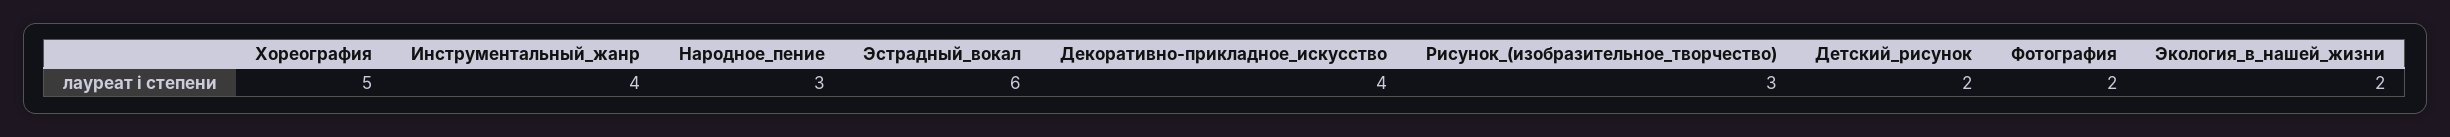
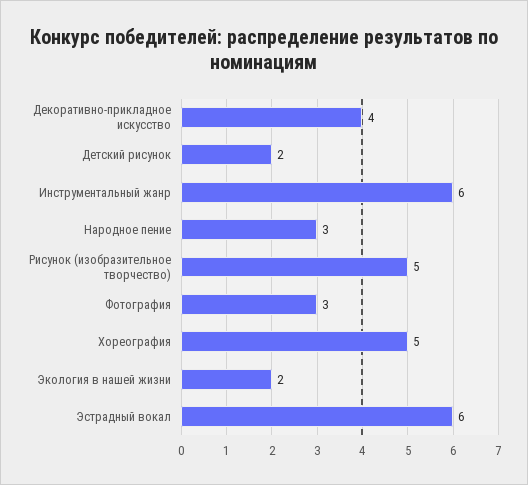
Инструментальный_жанр: 4 -> 6
Рисунок_(изобразительное_творчество): 3 -> 5
Фотография: 2 -> 3

